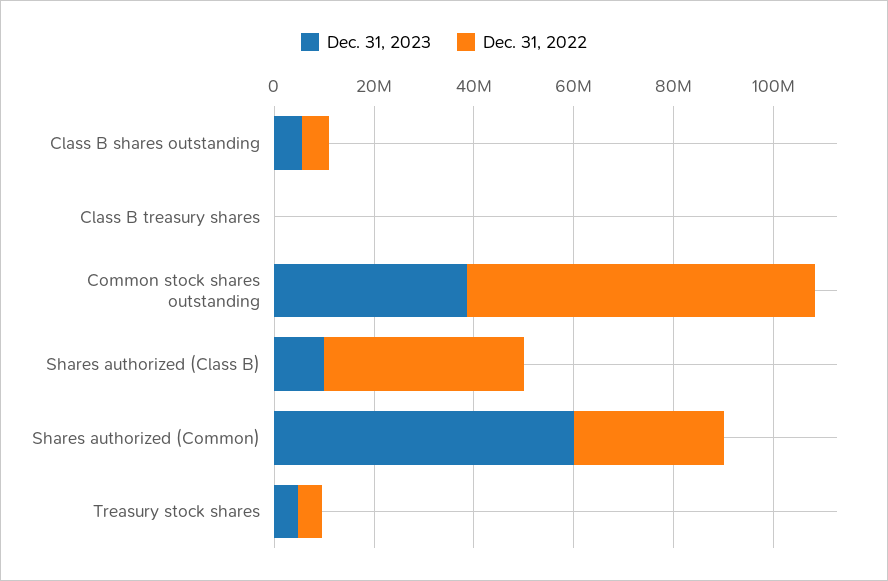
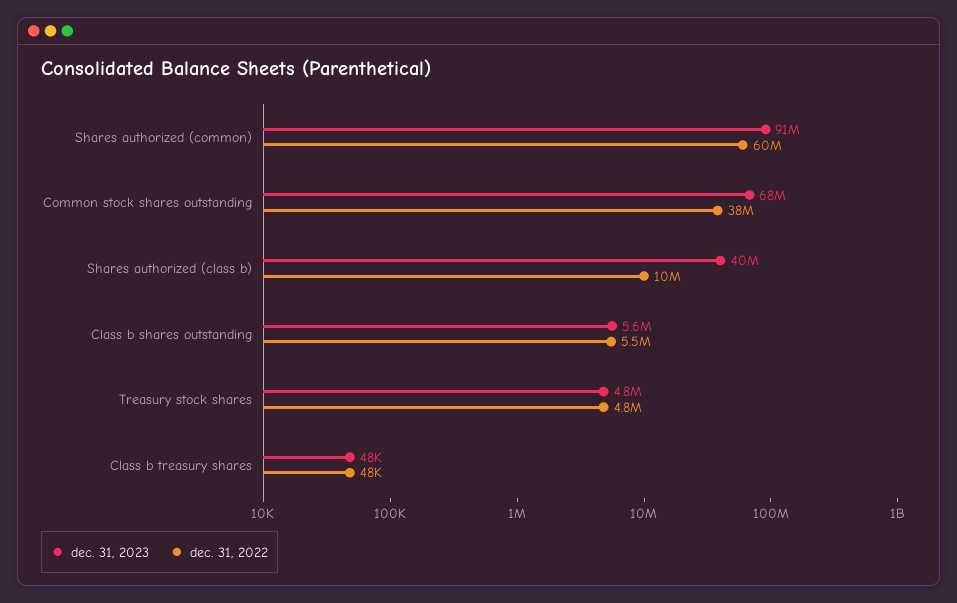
Dec. 31, 2023, Common stock shares outstanding: 40000000 -> 68000000
Dec. 31, 2022, Common stock shares outstanding: 70000000 -> 38000000
Dec. 31, 2023, Shares authorized (Class B): 10000000 -> 40000000
Dec. 31, 2022, Shares authorized (Class B): 40000000 -> 10000000
Dec. 31, 2023, Shares authorized (Common): 60000000 -> 91000000
Dec. 31, 2022, Shares authorized (Common): 30000000 -> 60000000

